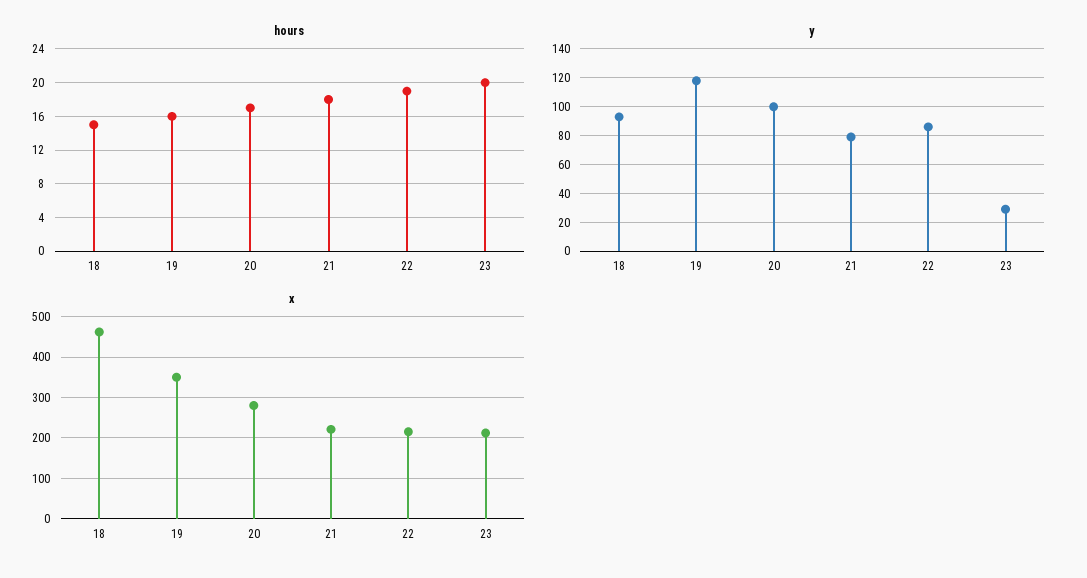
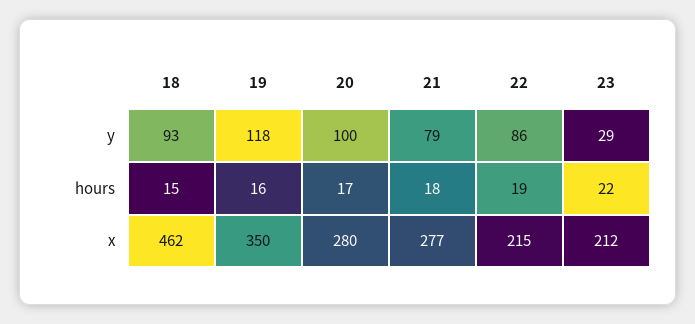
hours, 23: 20 -> 22
x, 21: 220 -> 277

